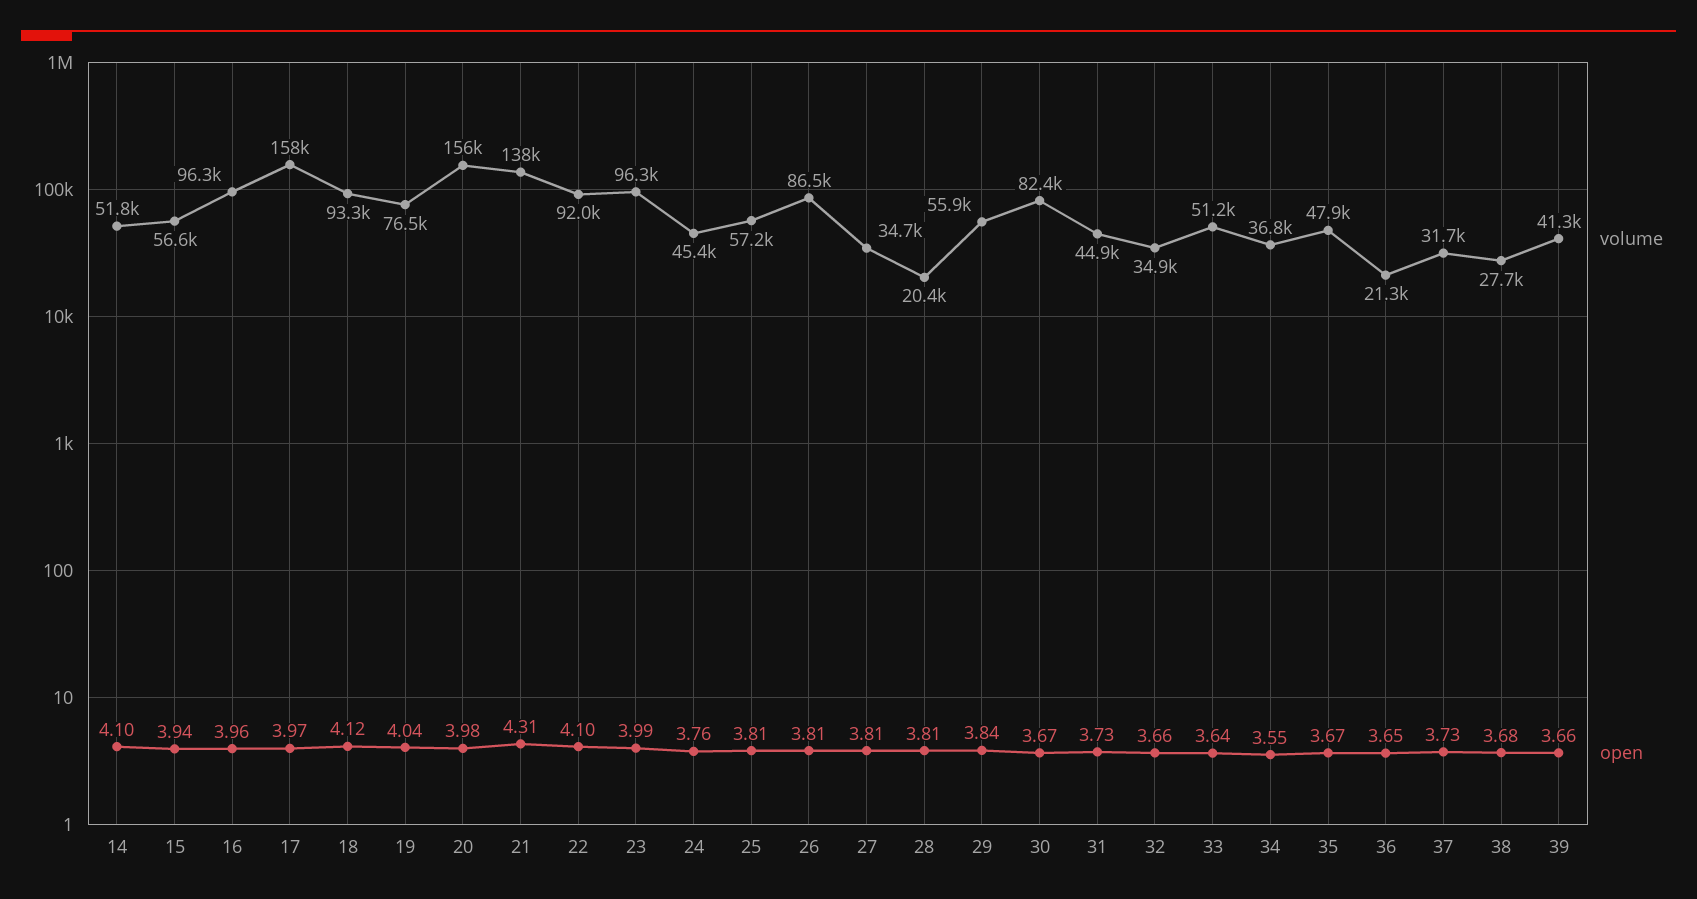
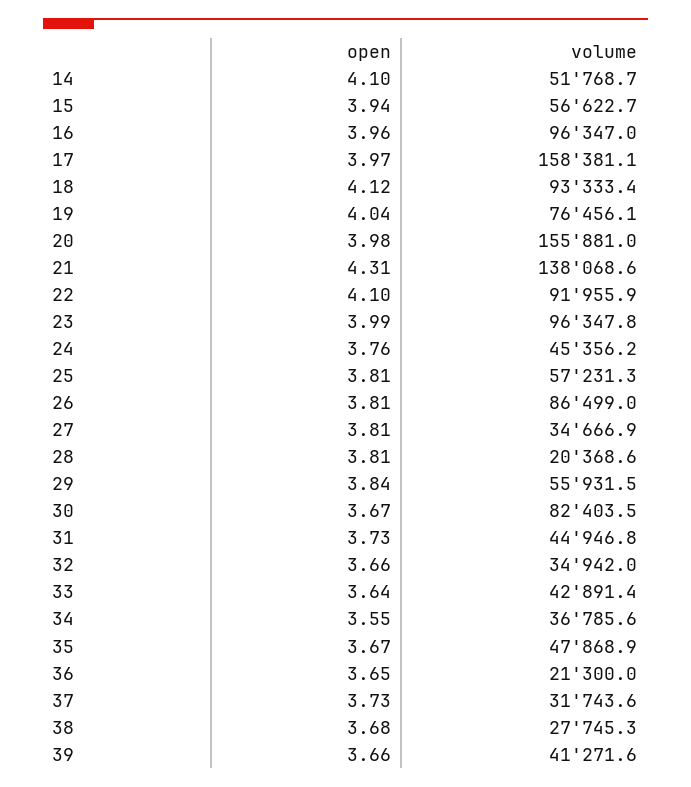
volume, 33: 51200 -> 42891.4

